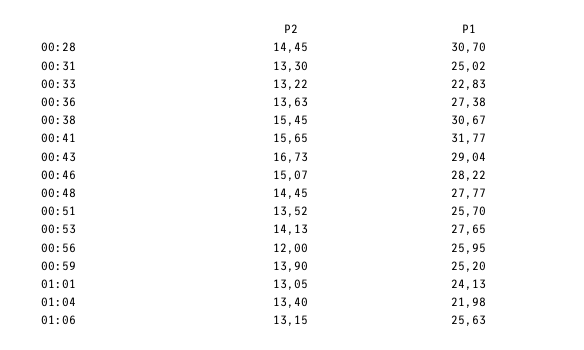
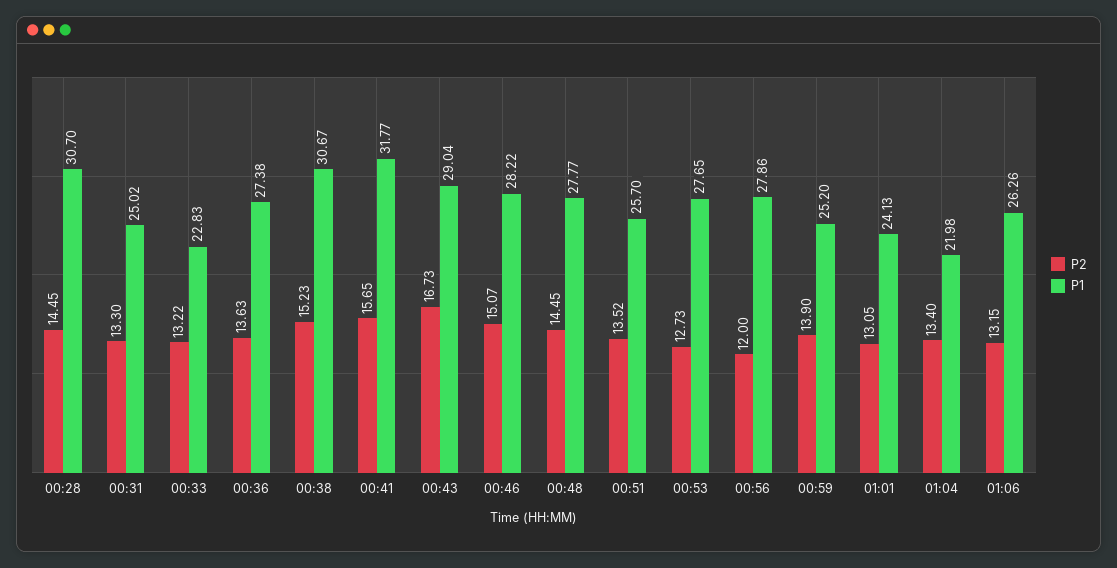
P2, 00:38: 15.45 -> 15.23
P2, 00:53: 14.13 -> 12.73
P1, 00:56: 25.95 -> 27.86
P1, 01:06: 25.63 -> 26.26

